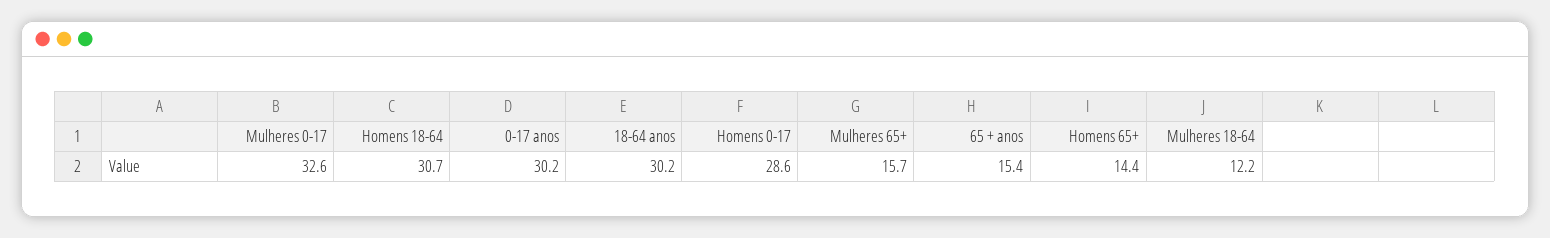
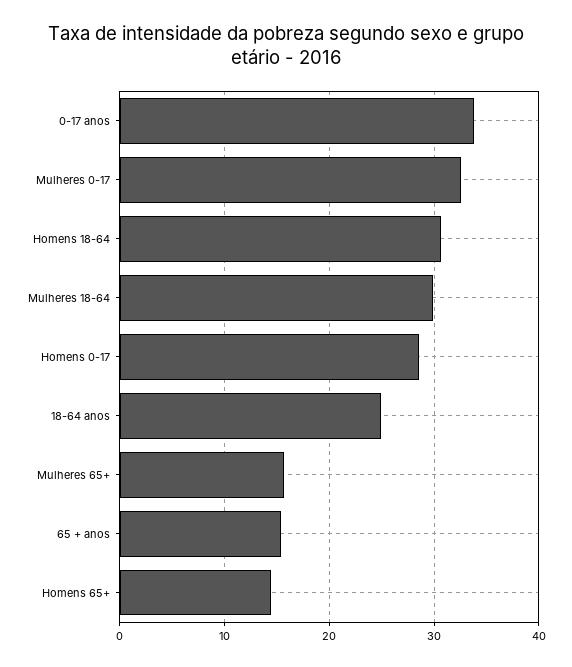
0-17 anos: 30.2 -> 34
18-64 anos: 30.2 -> 25
Mulheres 18-64: 12.2 -> 30

